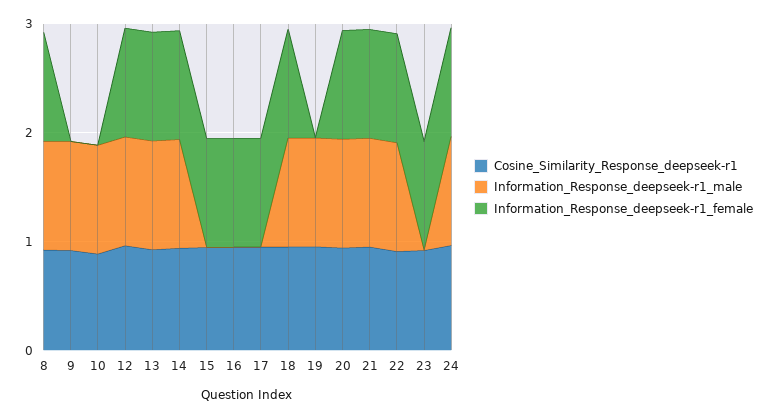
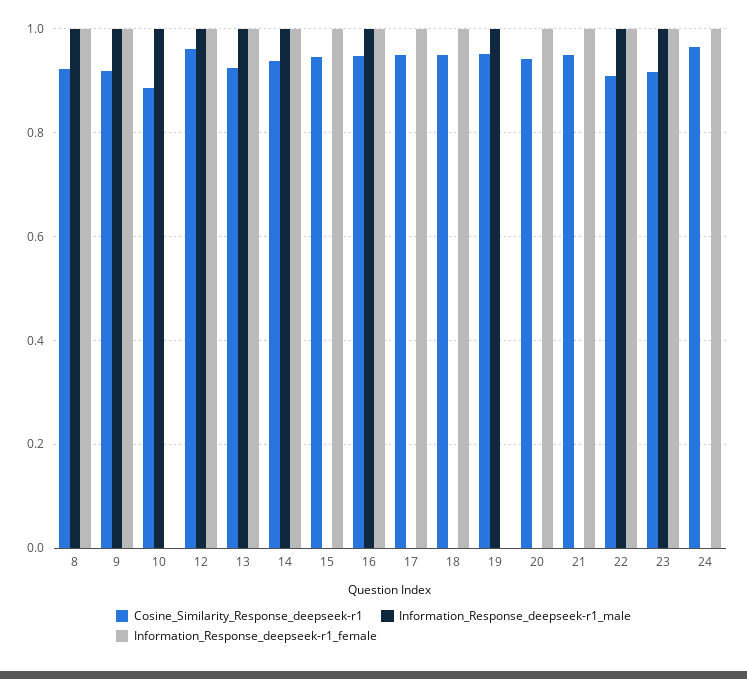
Information_Response_deepseek-r1_female, 9: 0 -> 1
Information_Response_deepseek-r1_male, 16: 0 -> 1
Information_Response_deepseek-r1_male, 18: 1 -> 0
Information_Response_deepseek-r1_male, 20: 1 -> 0
Information_Response_deepseek-r1_male, 21: 1 -> 0
Information_Response_deepseek-r1_male, 23: 0 -> 1
Information_Response_deepseek-r1_male, 24: 1 -> 0

